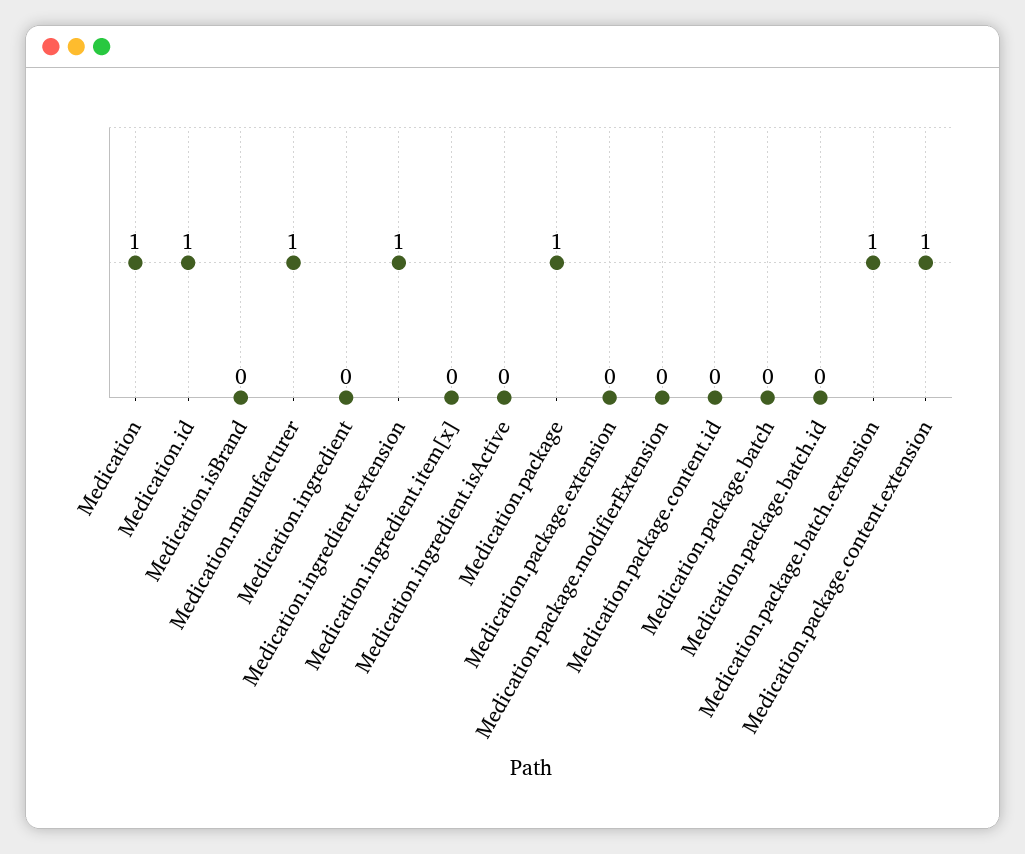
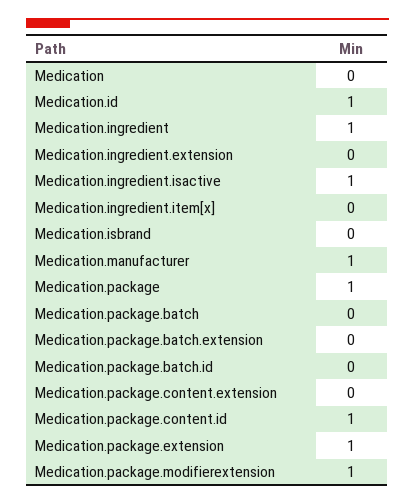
Medication: 1 -> 0
Medication.ingredient: 0 -> 1
Medication.ingredient.extension: 1 -> 0
Medication.ingredient.isActive: 0 -> 1
Medication.package.extension: 0 -> 1
Medication.package.modifierExtension: 0 -> 1
Medication.package.content.id: 0 -> 1
Medication.package.batch.extension: 1 -> 0
Medication.package.content.extension: 1 -> 0

